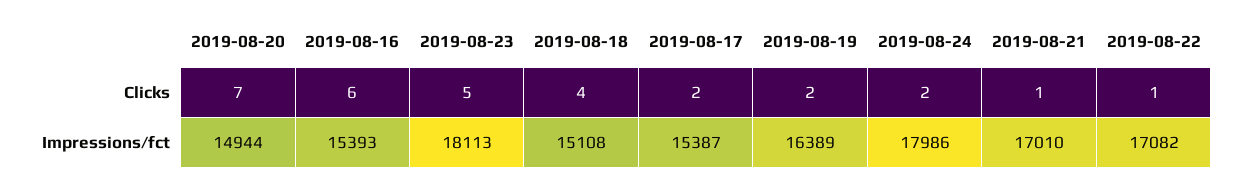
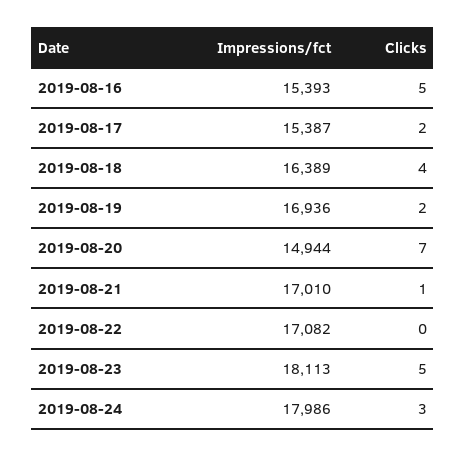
2019-08-16, Clicks: 6 -> 5
2019-08-24, Clicks: 2 -> 3
2019-08-22, Clicks: 1 -> 0
2019-08-18, Impressions/fct: 15108 -> 16389
2019-08-19, Impressions/fct: 16389 -> 16936

